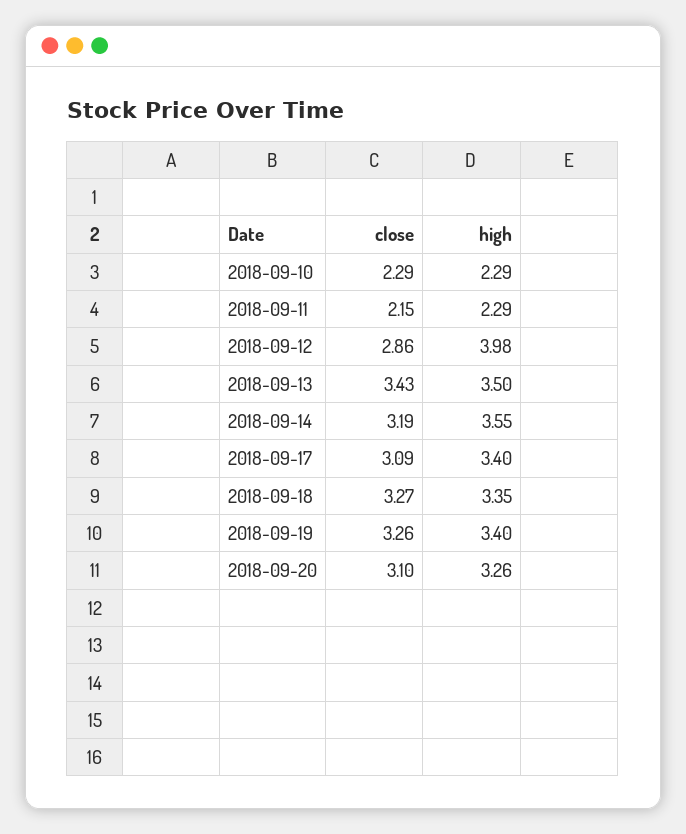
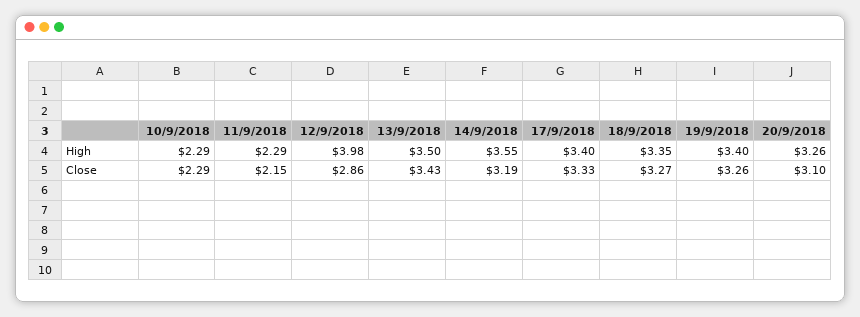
close, 2018-09-17: 3.09 -> 3.33

